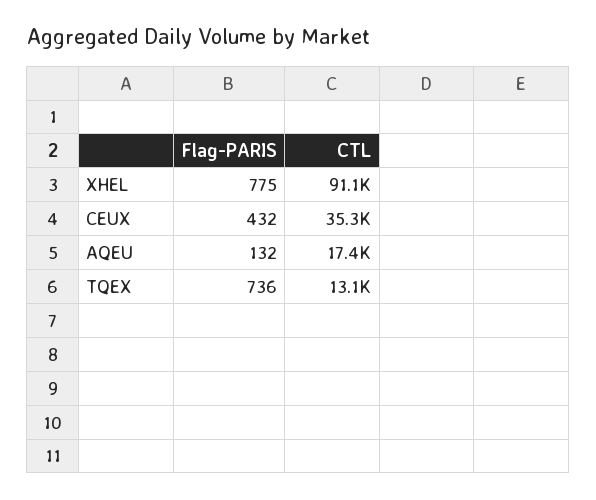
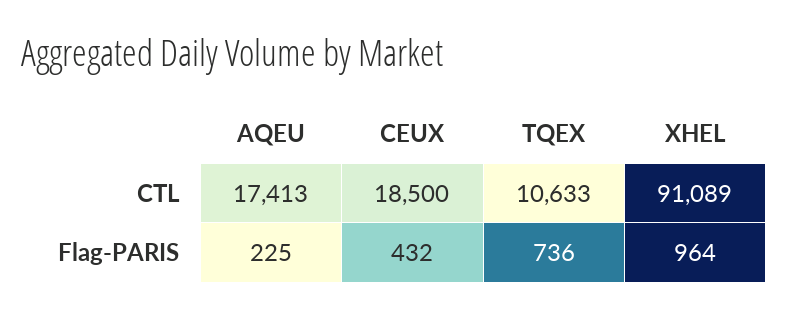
Flag-PARIS, XHEL: 775 -> 964
CTL, CEUX: 35300 -> 18500
Flag-PARIS, AQEU: 132 -> 225
CTL, TQEX: 13100 -> 10633

